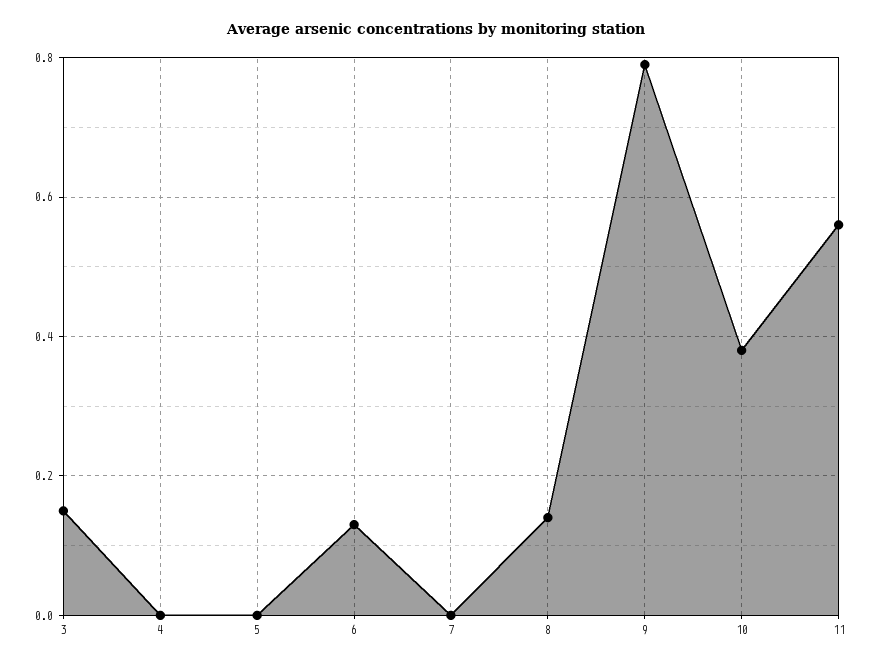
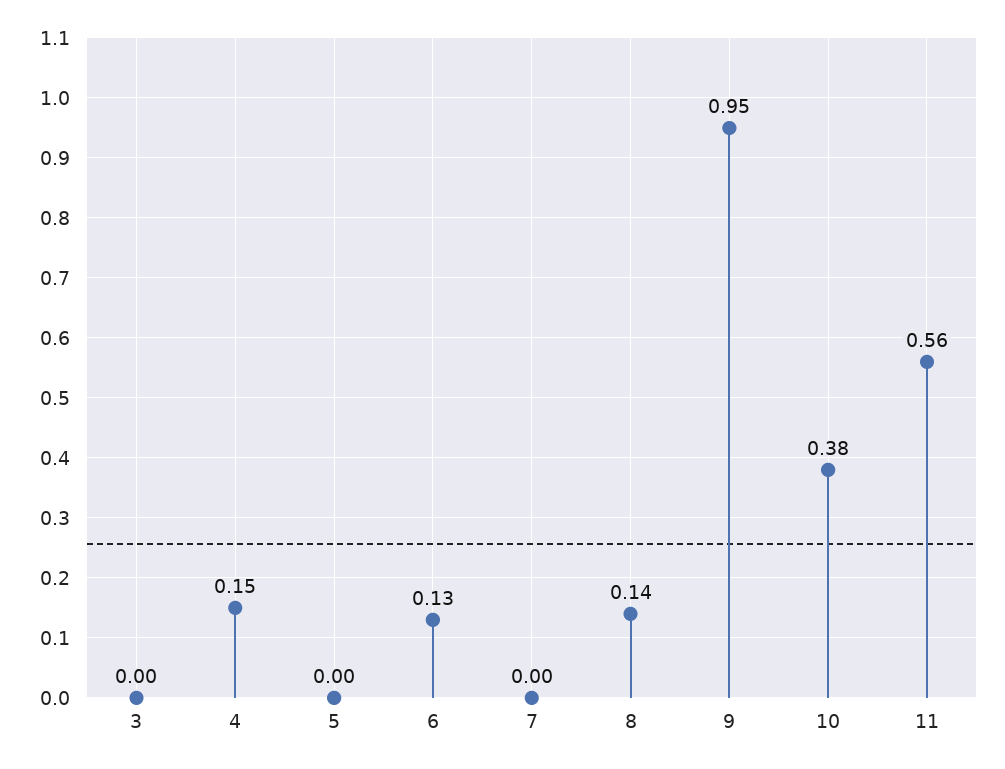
3: 0.15 -> 0
4: 0 -> 0.15
9: 0.8 -> 0.95

